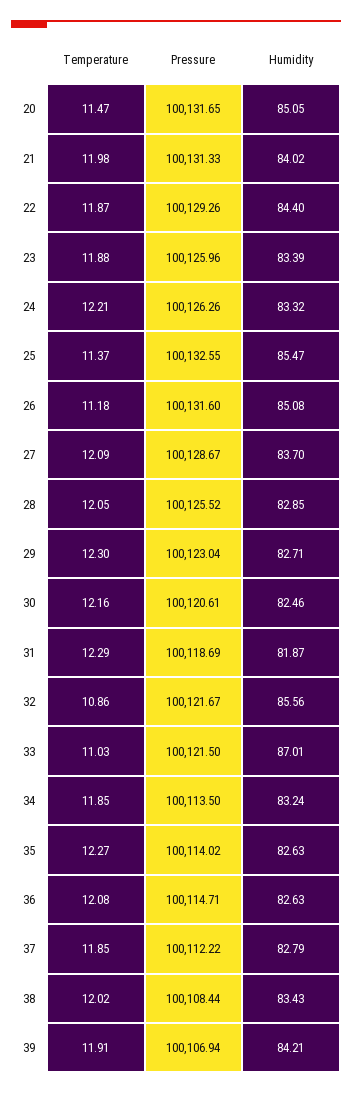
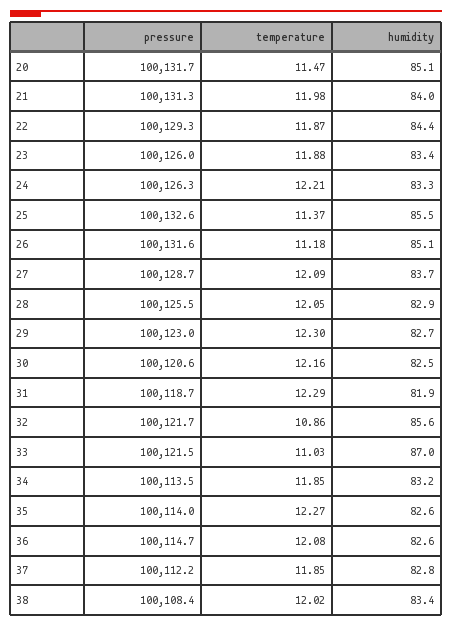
Temperature, 39: 11.91 -> none
Pressure, 39: 100106.94 -> none
Humidity, 39: 84.21 -> none

